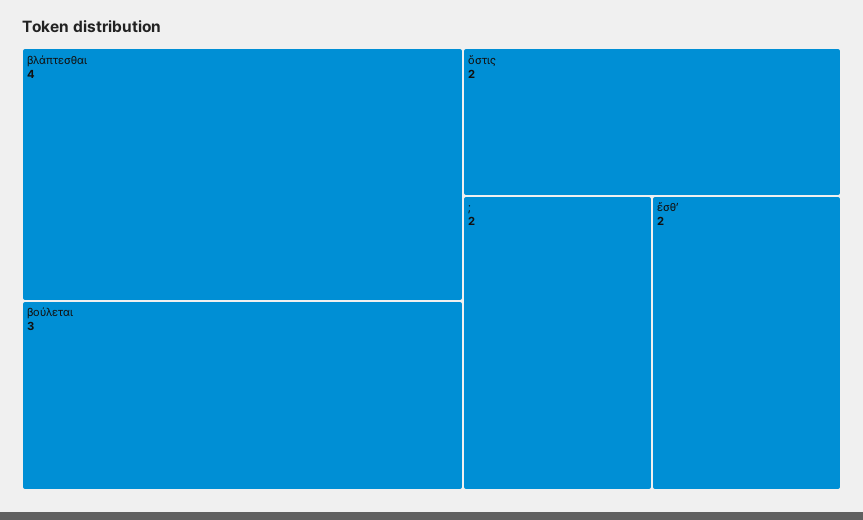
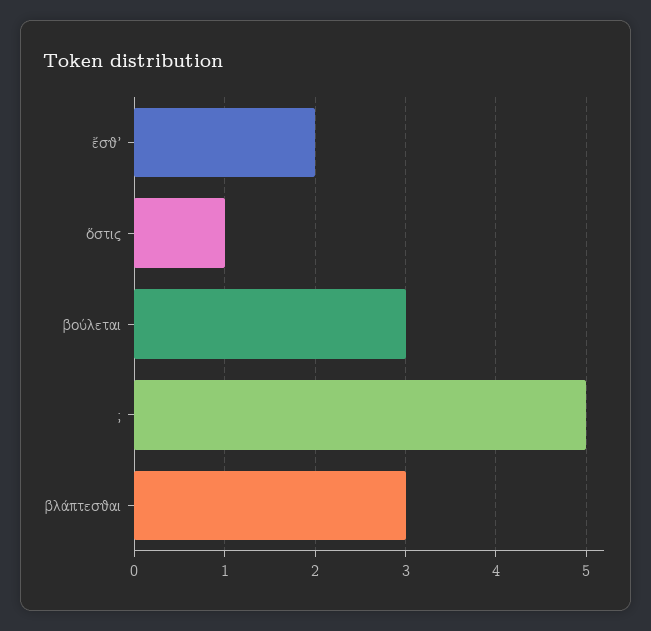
βλάπτεσθαι: 4 -> 3
ὅστις: 2 -> 1
;: 2 -> 5

